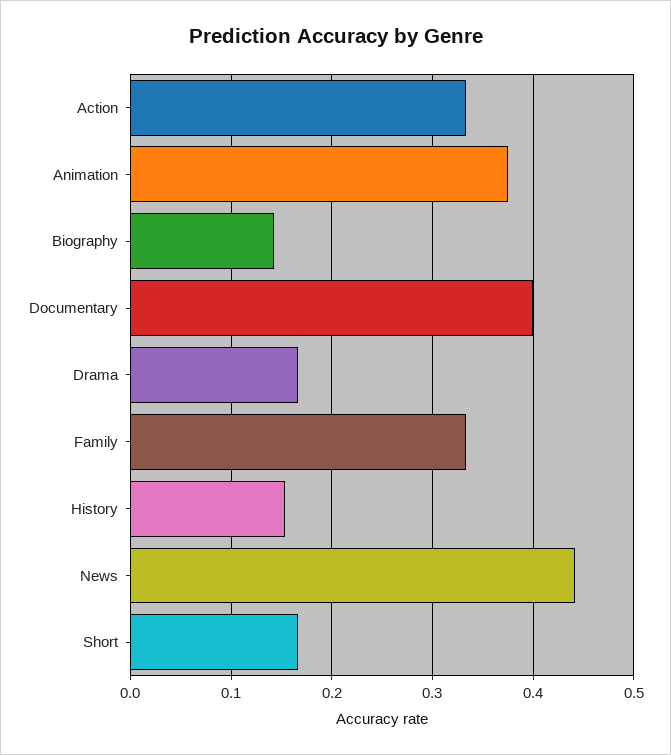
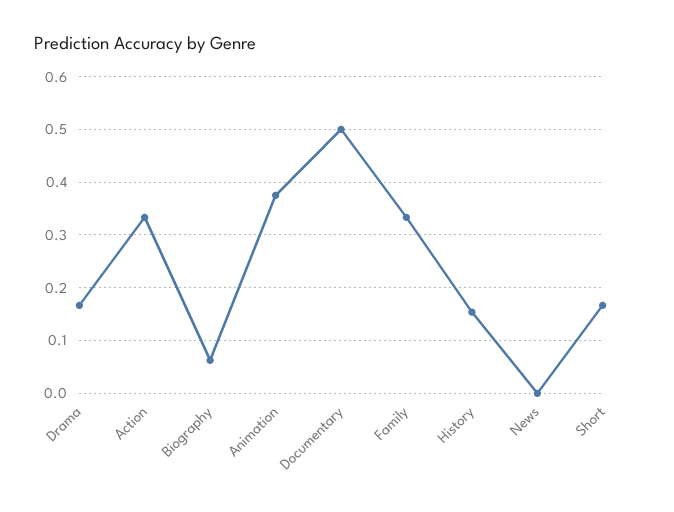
Biography: 0.14 -> 0.06
Documentary: 0.4 -> 0.5
News: 0.44 -> 0

